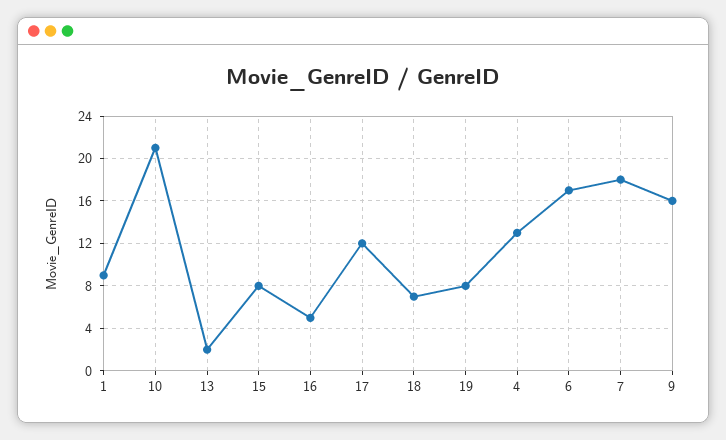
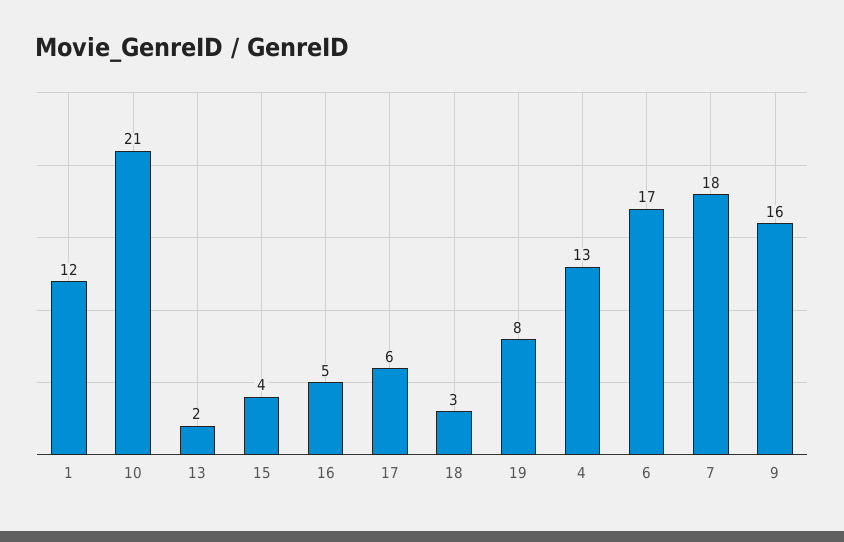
1: 9 -> 12
15: 8 -> 4
17: 12 -> 6
18: 7 -> 3

